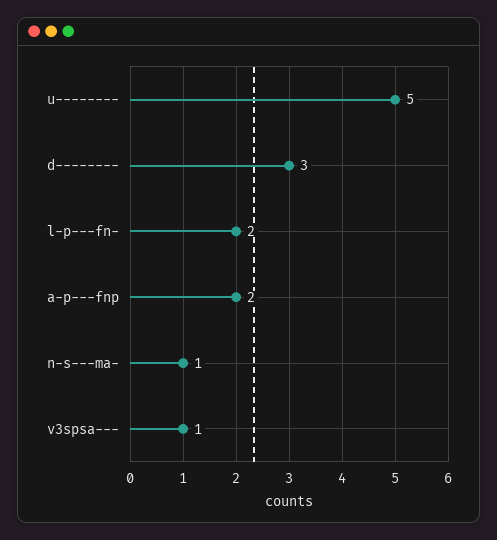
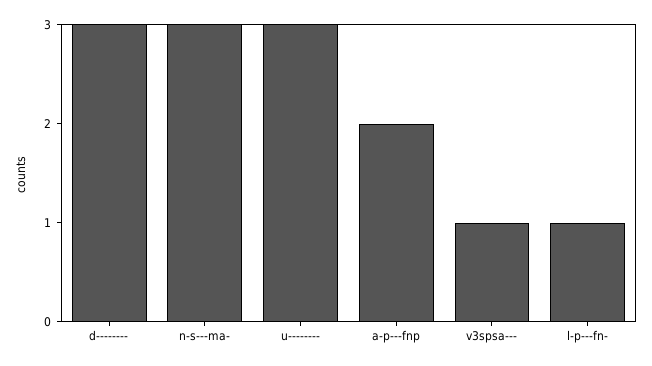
u--------: 5 -> 3
l-p---fn-: 2 -> 1
n-s---ma-: 1 -> 3

